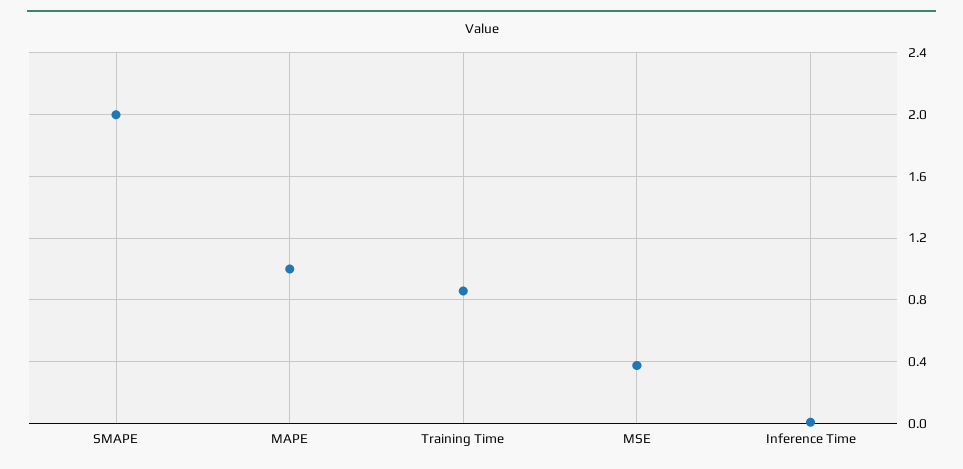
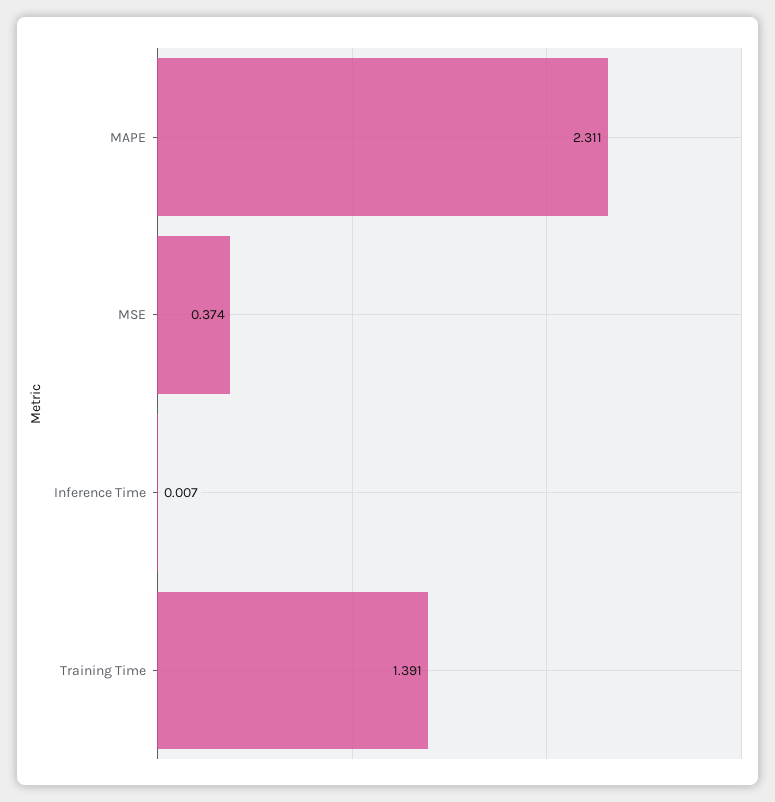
SMAPE: 2 -> none
MAPE: 1 -> 2.311
Training Time: 0.85 -> 1.391

